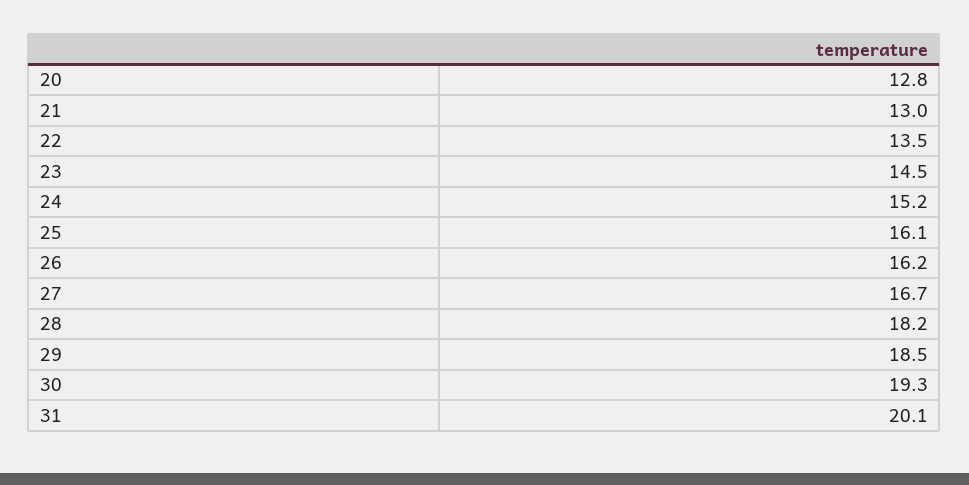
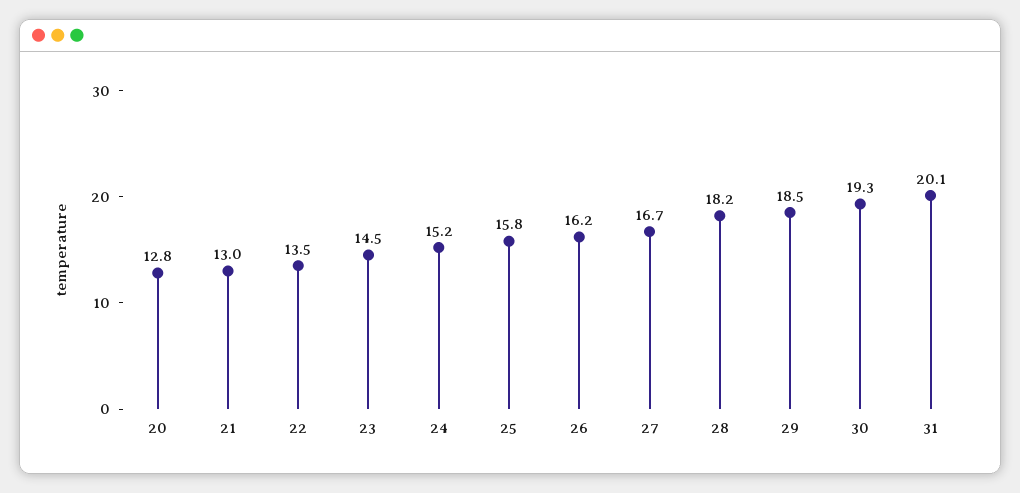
25: 16.1 -> 15.8

